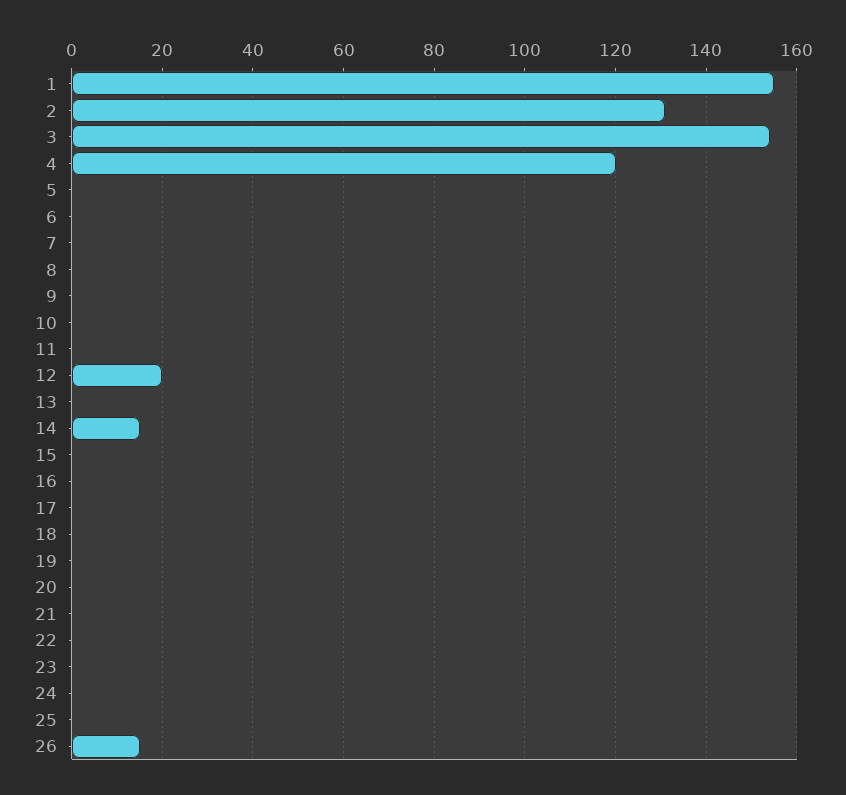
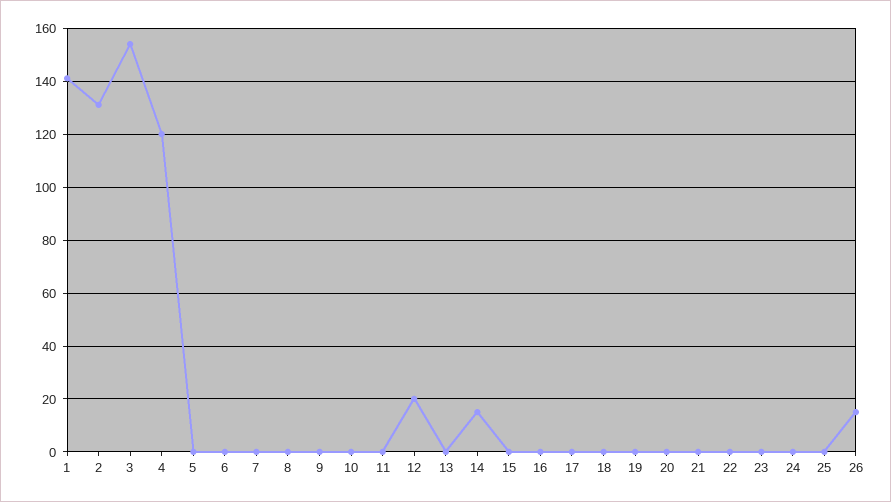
1: 155 -> 140

